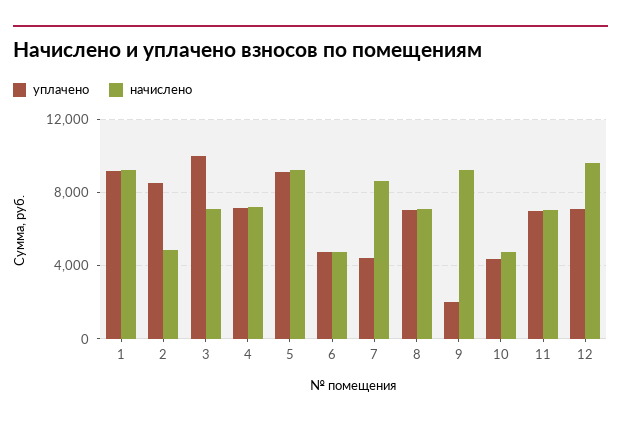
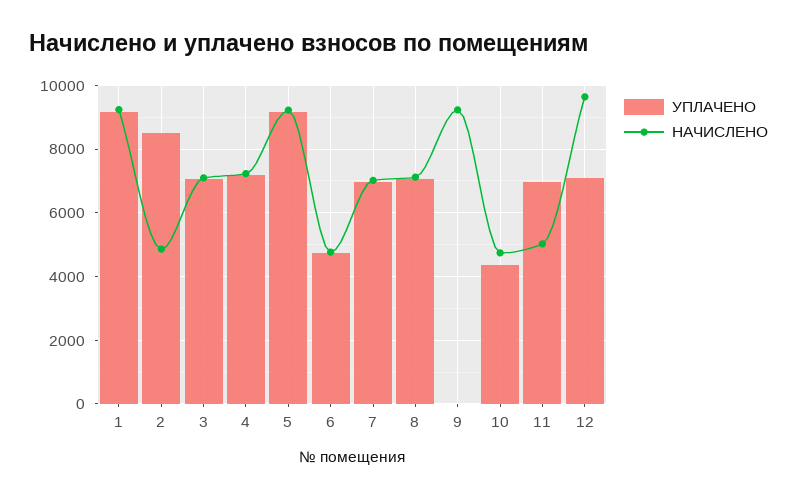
уплачено, 3: 10000 -> 7000
уплачено, 7: 4500 -> 7000
начислено, 7: 8500 -> 7000
уплачено, 9: 2000 -> 0
начислено, 11: 7000 -> 5000

